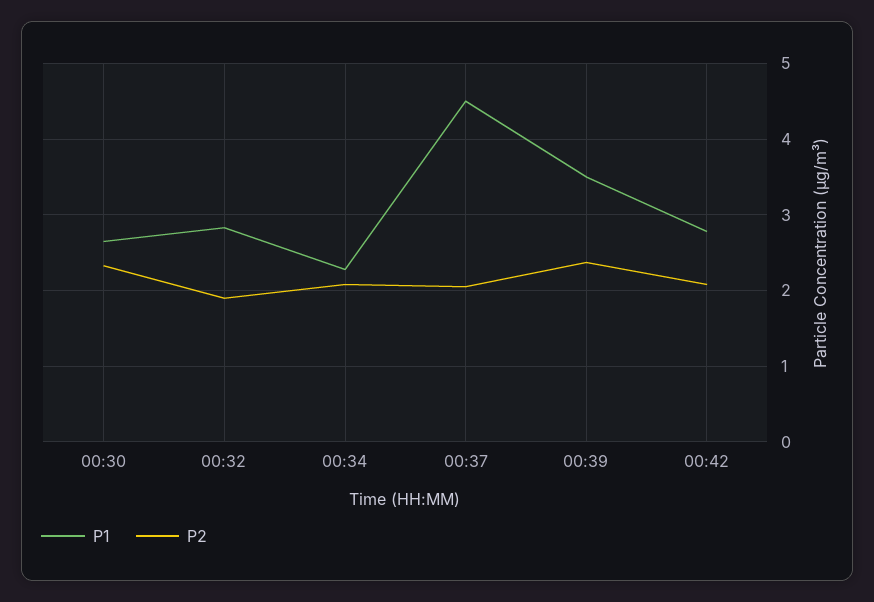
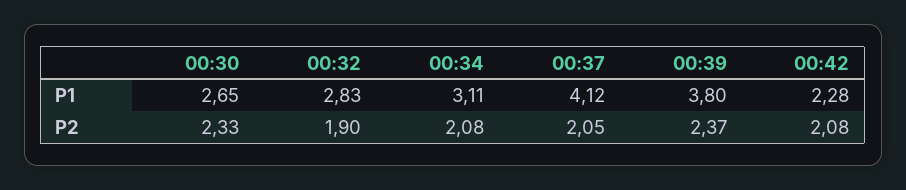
P1, 00:34: 2.3 -> 3.11
P1, 00:37: 4.5 -> 4.12
P1, 00:39: 3.5 -> 3.8
P1, 00:42: 2.8 -> 2.28

